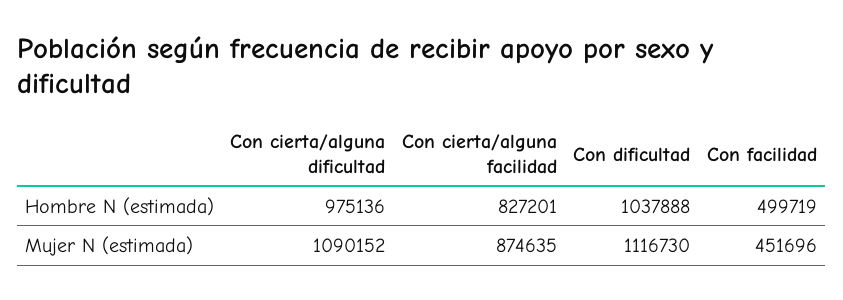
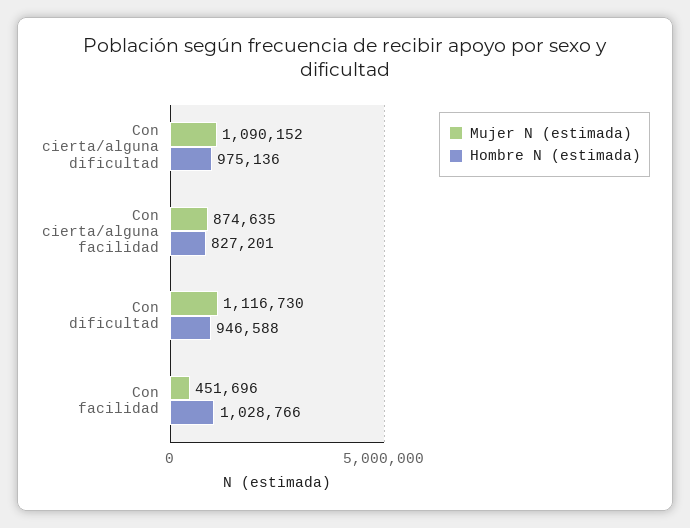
Hombre N (estimada), Con dificultad: 1037888 -> 946588
Hombre N (estimada), Con facilidad: 499719 -> 1028766

